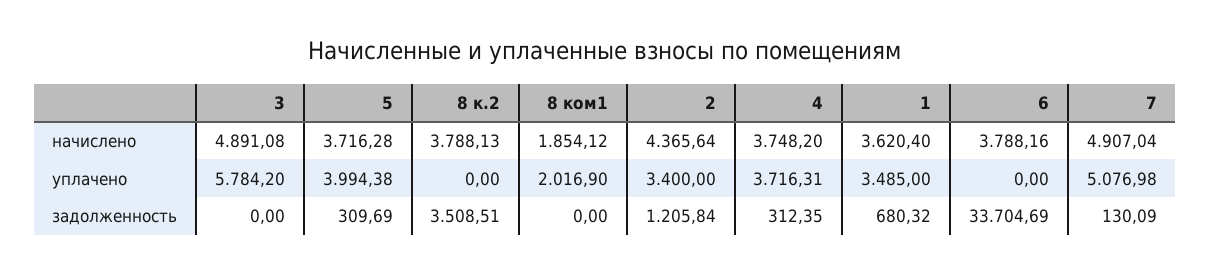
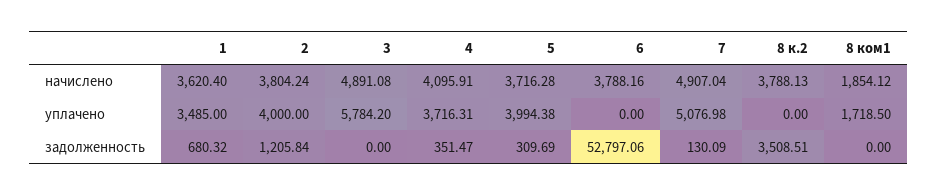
2, начислено: 4365.64 -> 3804.24
4, начислено: 3748.2 -> 4095.91
8 ком1, уплачено: 2016.9 -> 1718.5
2, уплачено: 3400 -> 4000
4, задолженность: 312.35 -> 351.47
6, задолженность: 33704.69 -> 52797.06

